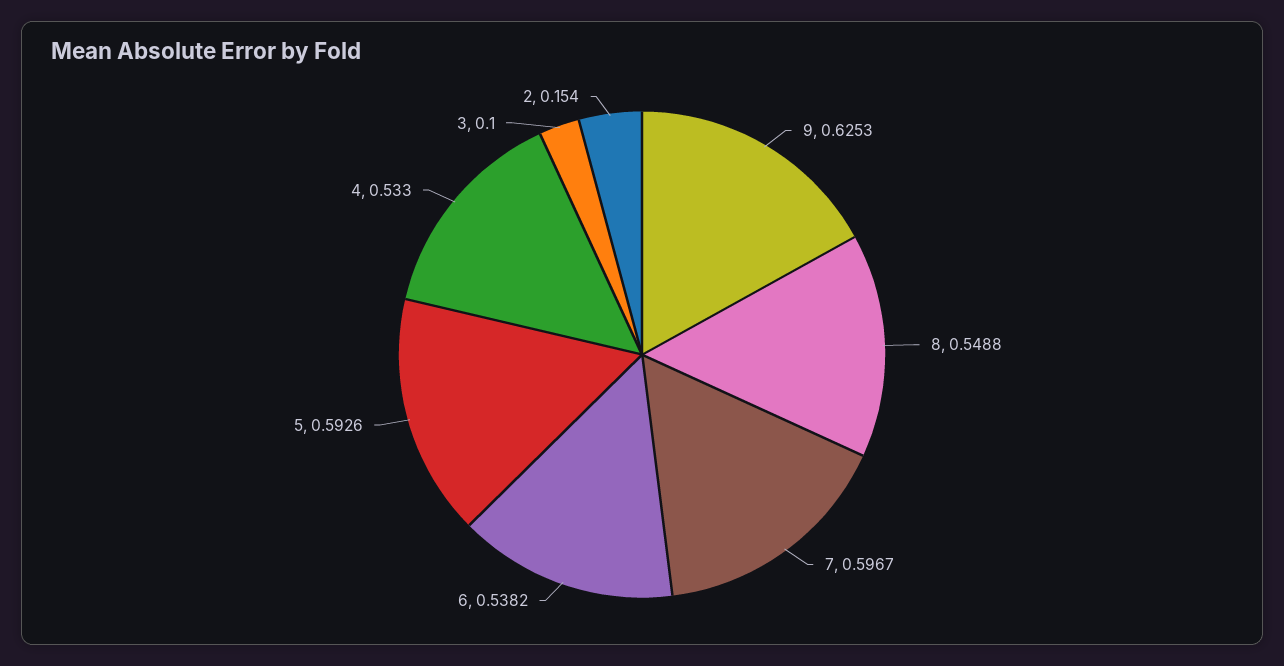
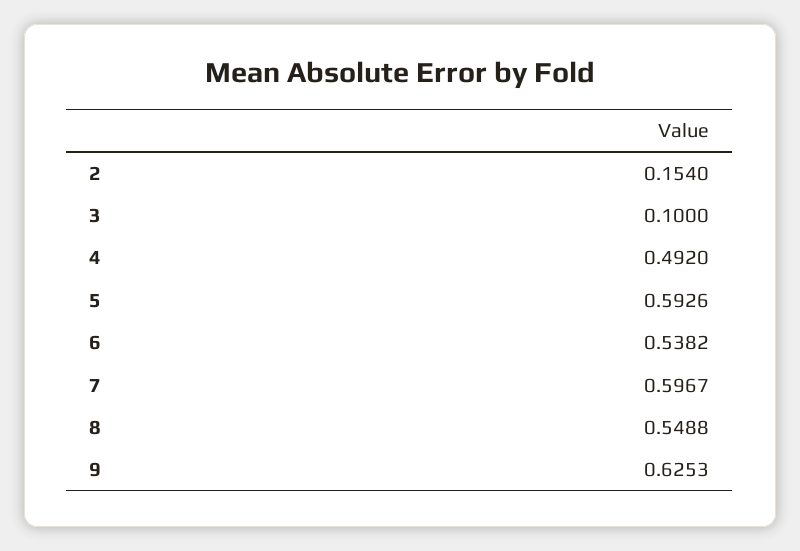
4: 0.533 -> 0.492

